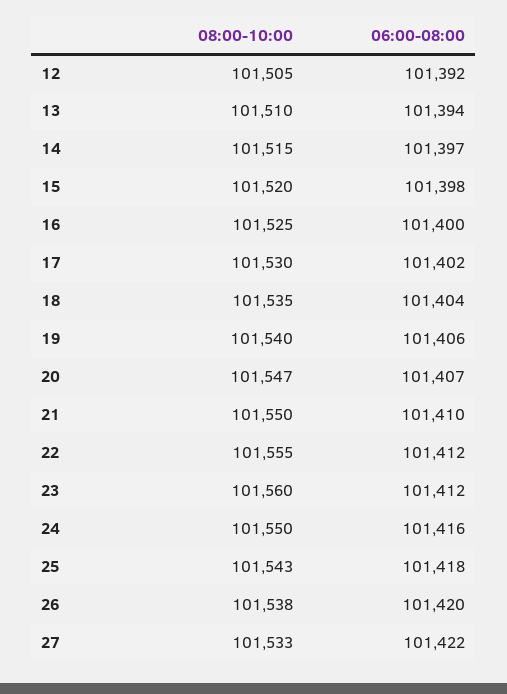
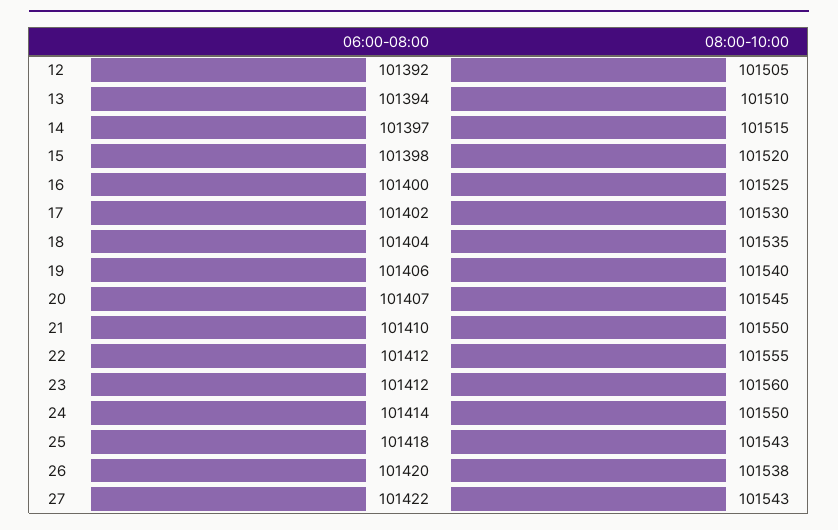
08:00-10:00, 20: 101547 -> 101545
06:00-08:00, 24: 101416 -> 101414
08:00-10:00, 27: 101533 -> 101543

